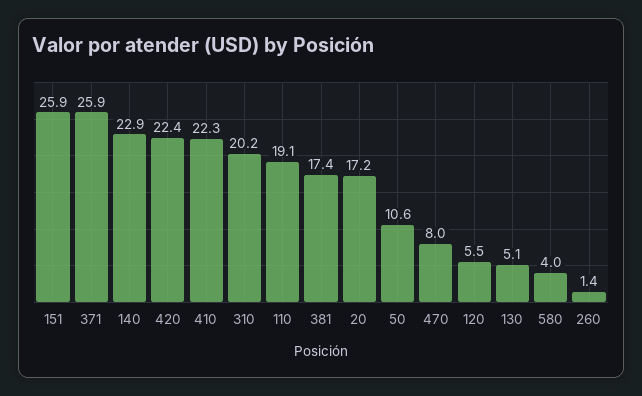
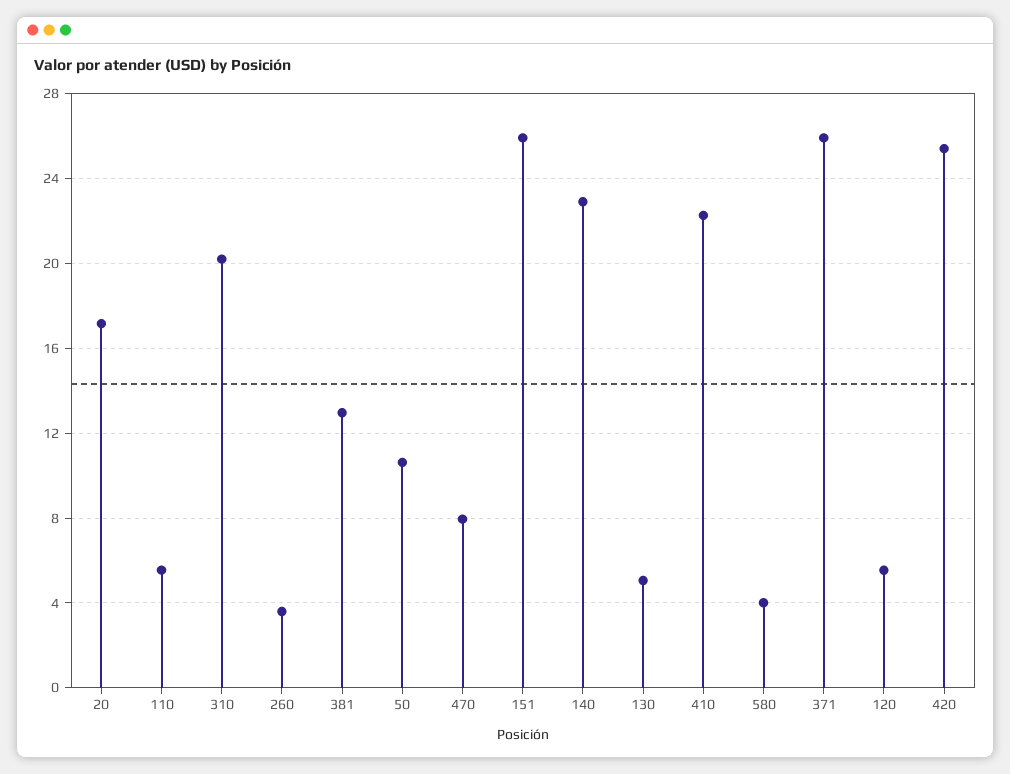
420: 22.4 -> 25.5
110: 19.1 -> 5.5
381: 17.4 -> 13
260: 1.4 -> 3.5

